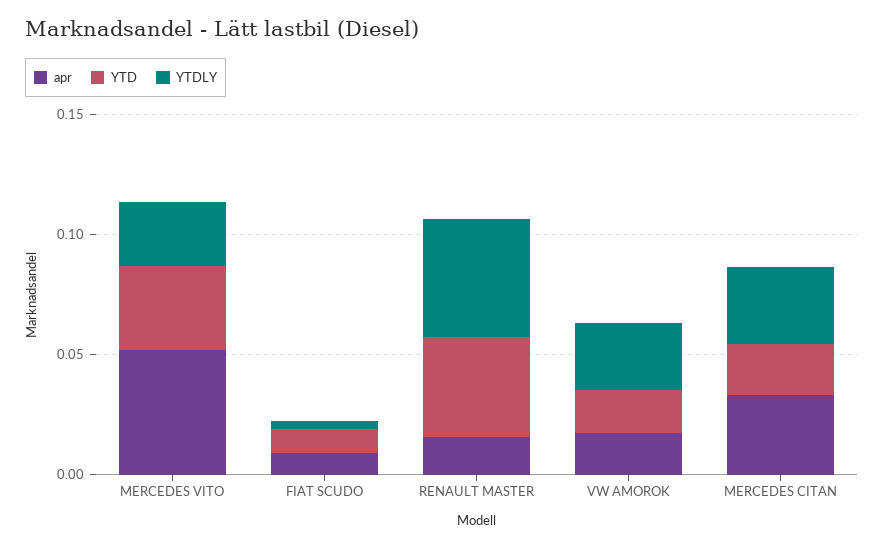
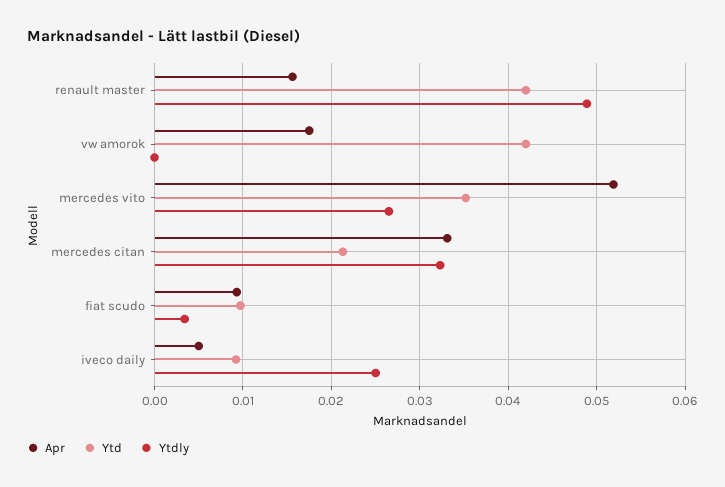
YTD, VW AMOROK: 0.02 -> 0.042
YTDLY, VW AMOROK: 0.03 -> 0
apr, iveco daily: none -> 0.005
YTD, iveco daily: none -> 0.009
YTDLY, iveco daily: none -> 0.025

